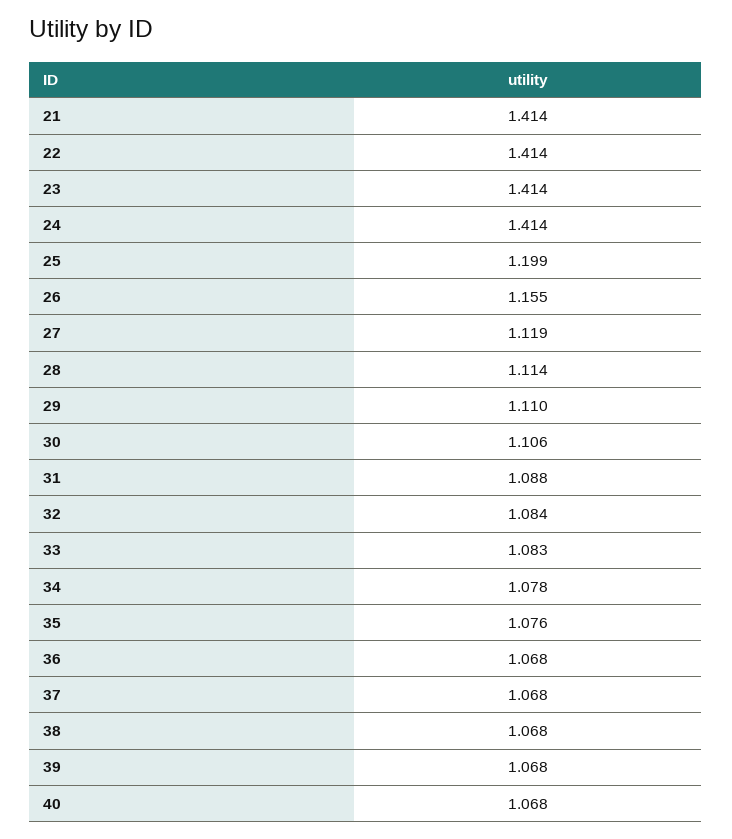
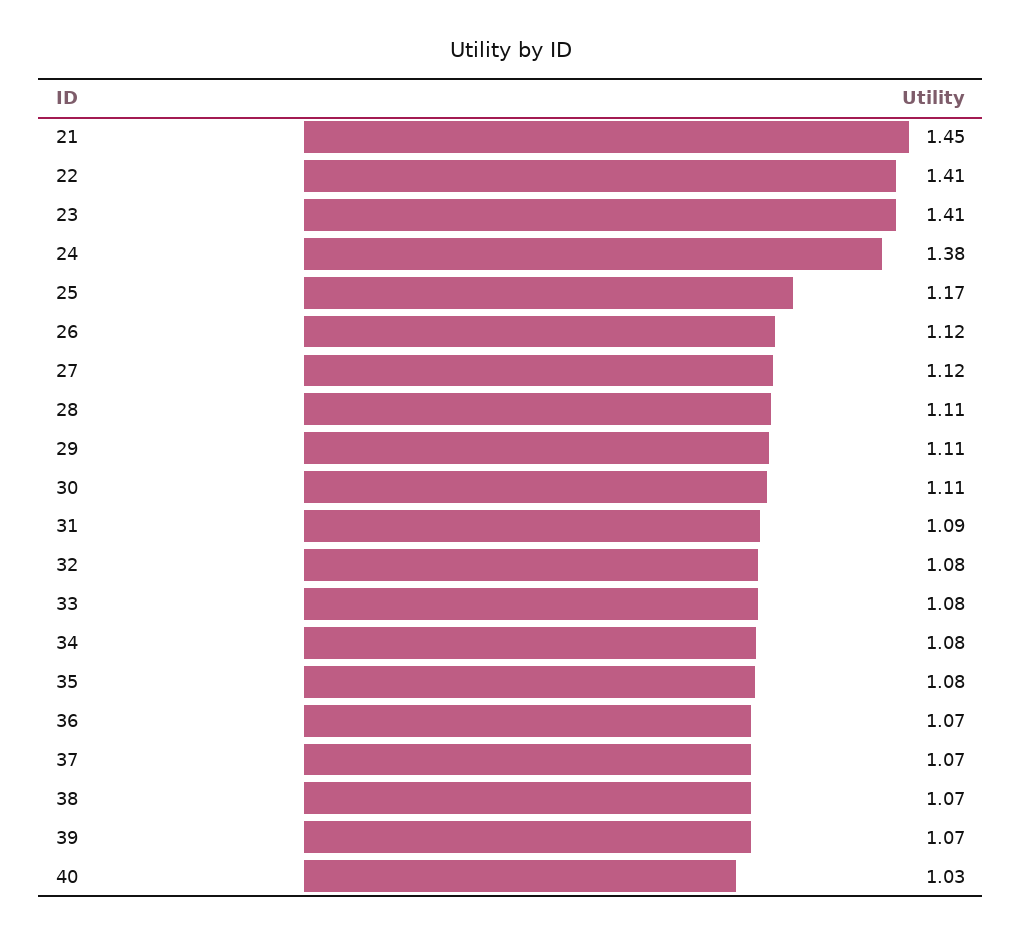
21: 1.414 -> 1.45
24: 1.414 -> 1.38
25: 1.199 -> 1.17
26: 1.155 -> 1.12
40: 1.068 -> 1.03

